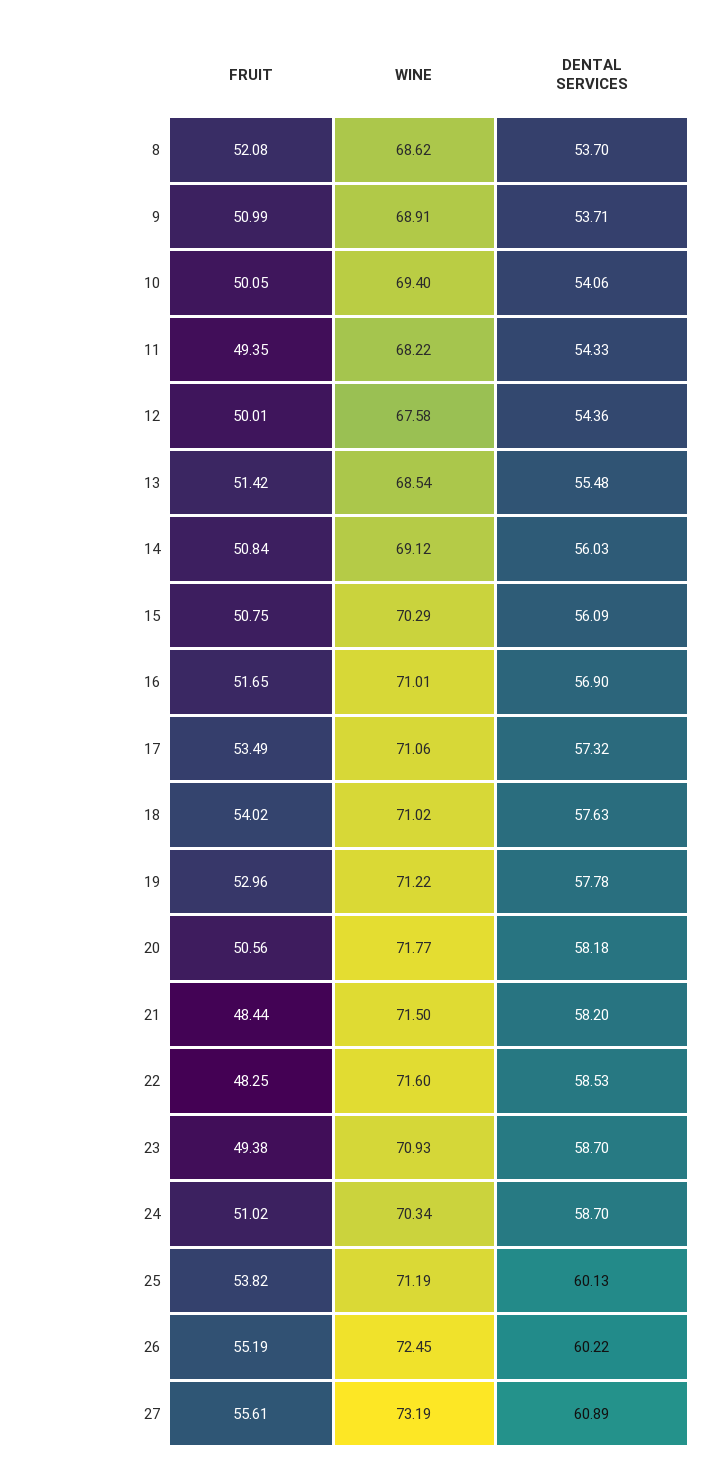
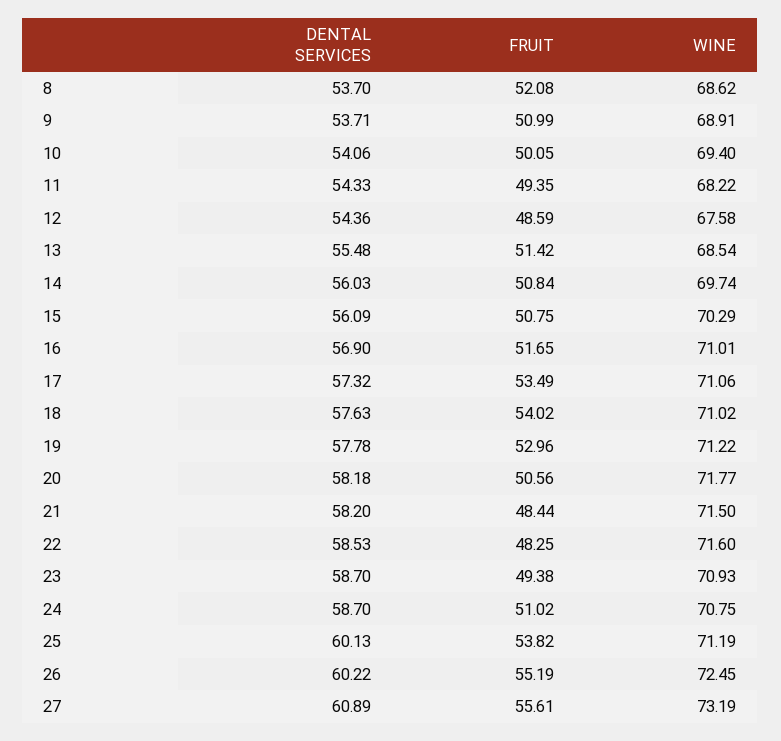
FRUIT, 12: 50.01 -> 48.59
WINE, 14: 69.12 -> 69.74
WINE, 24: 70.34 -> 70.75

